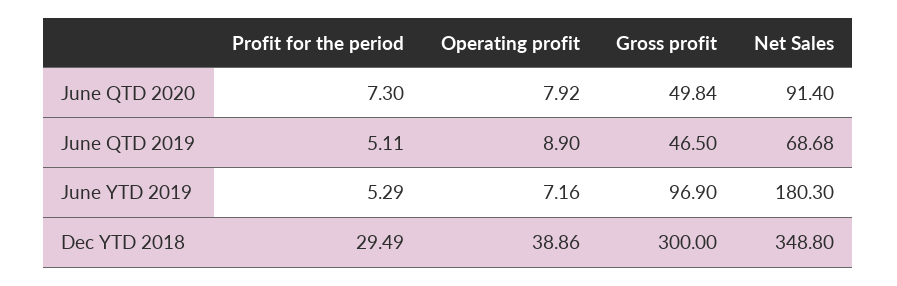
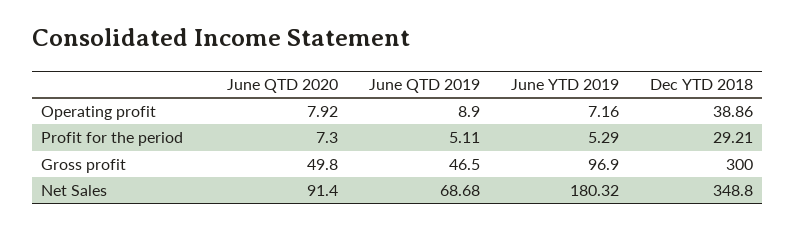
Gross profit, June QTD 2020: 49.84 -> 49.8
Net Sales, June YTD 2019: 180.3 -> 180.32
Profit for the period, Dec YTD 2018: 29.49 -> 29.21

